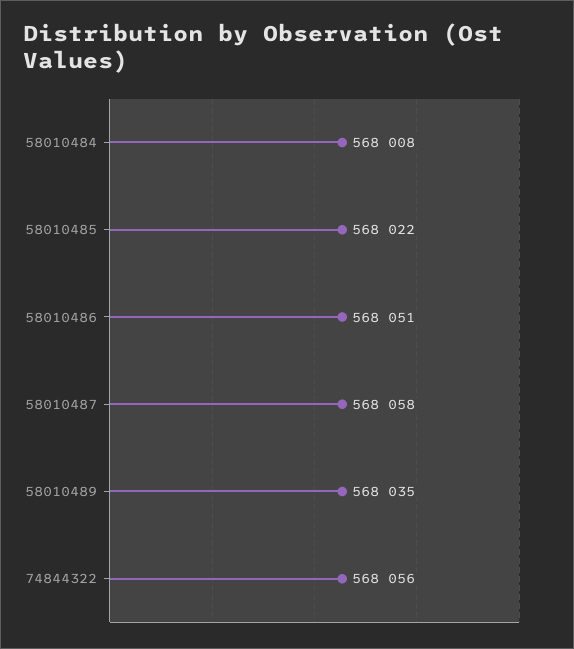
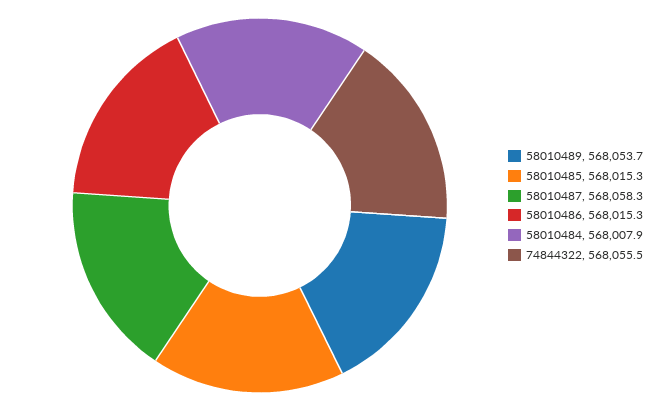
58010485: 568022 -> 568015.3
58010486: 568051 -> 568015.3
58010489: 568035 -> 568053.7

